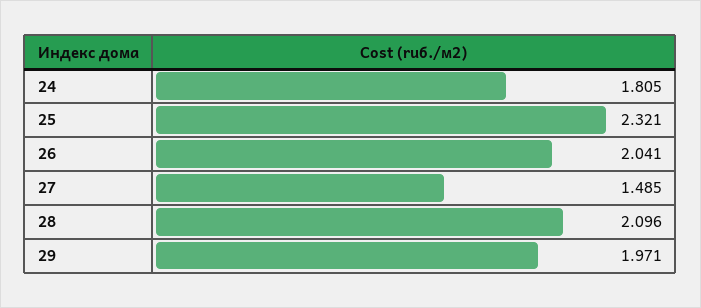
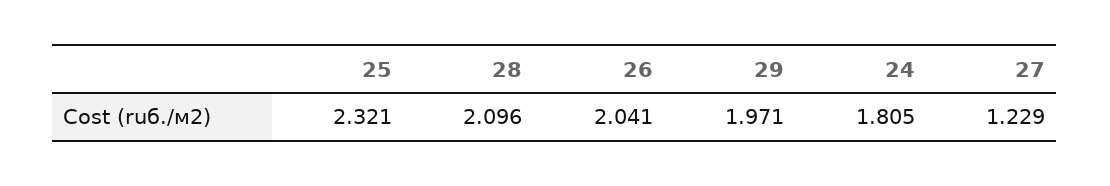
27: 1.485 -> 1.229

